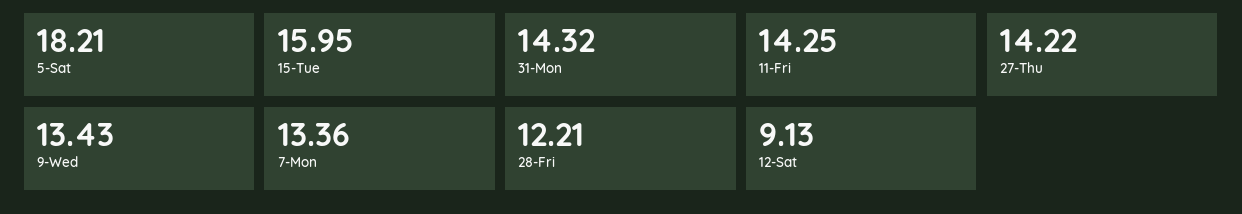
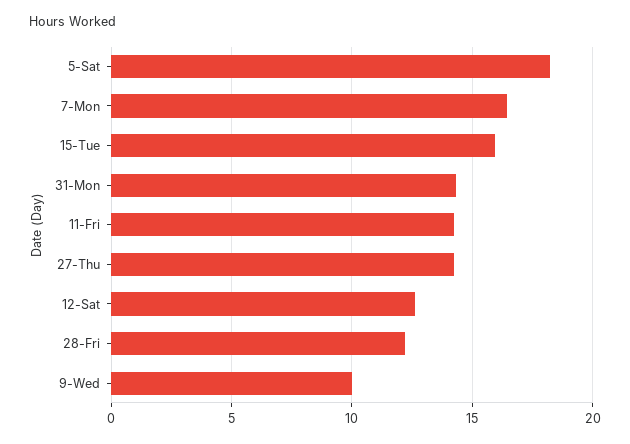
9-Wed: 13.43 -> 10
7-Mon: 13.36 -> 16.5
12-Sat: 9.13 -> 12.5

